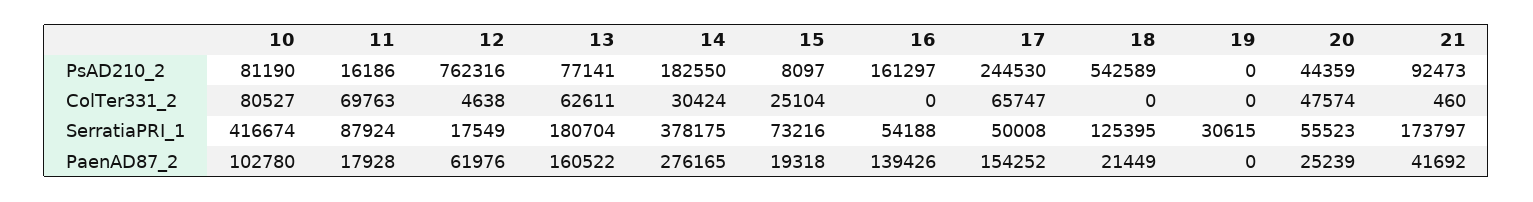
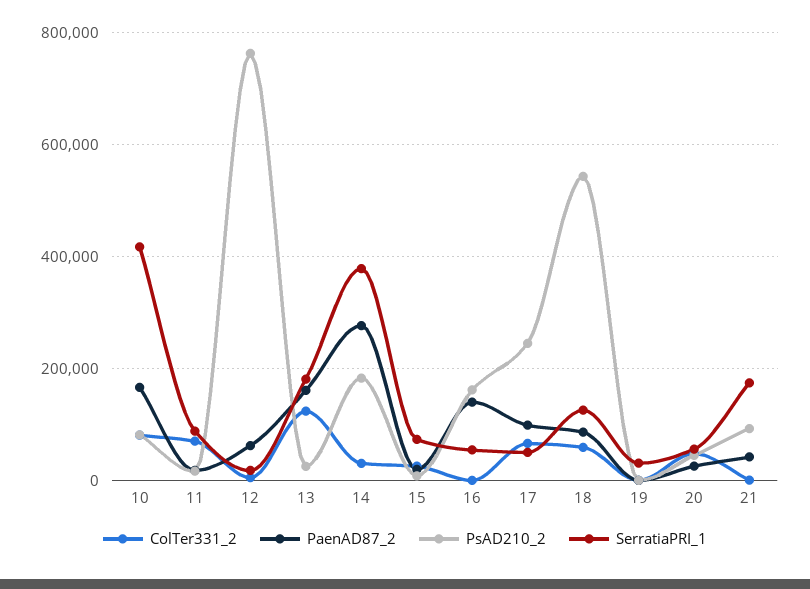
PsAD210_2, 13: 77141 -> 20000
ColTer331_2, 13: 62611 -> 120000
ColTer331_2, 18: 0 -> 60000
PaenAD87_2, 10: 102780 -> 160000
PaenAD87_2, 17: 154252 -> 100000
PaenAD87_2, 18: 21449 -> 80000

